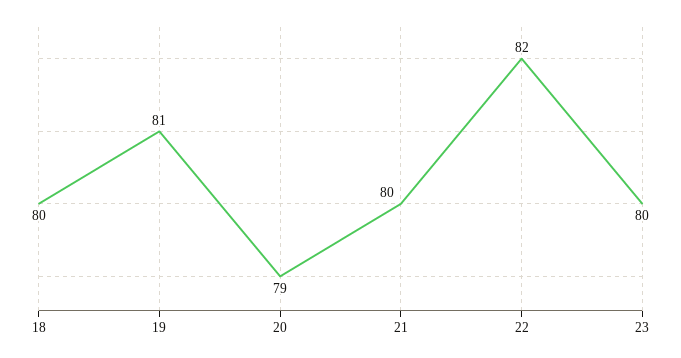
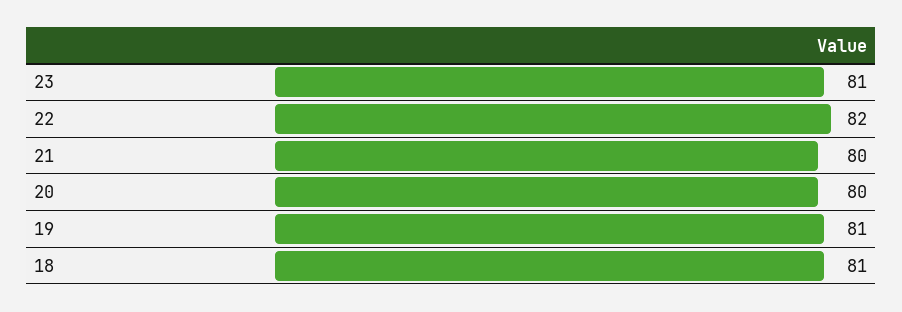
18: 80 -> 81
20: 79 -> 80
23: 80 -> 81

